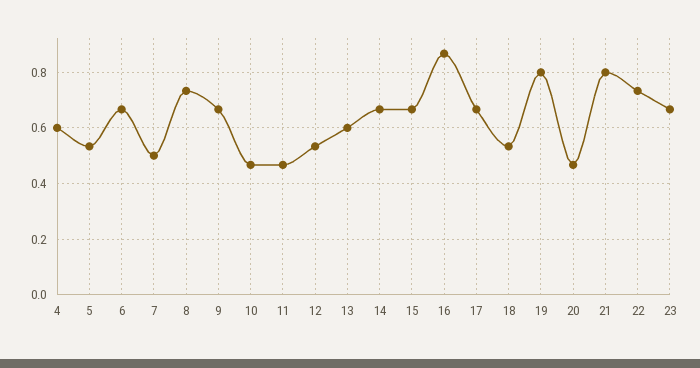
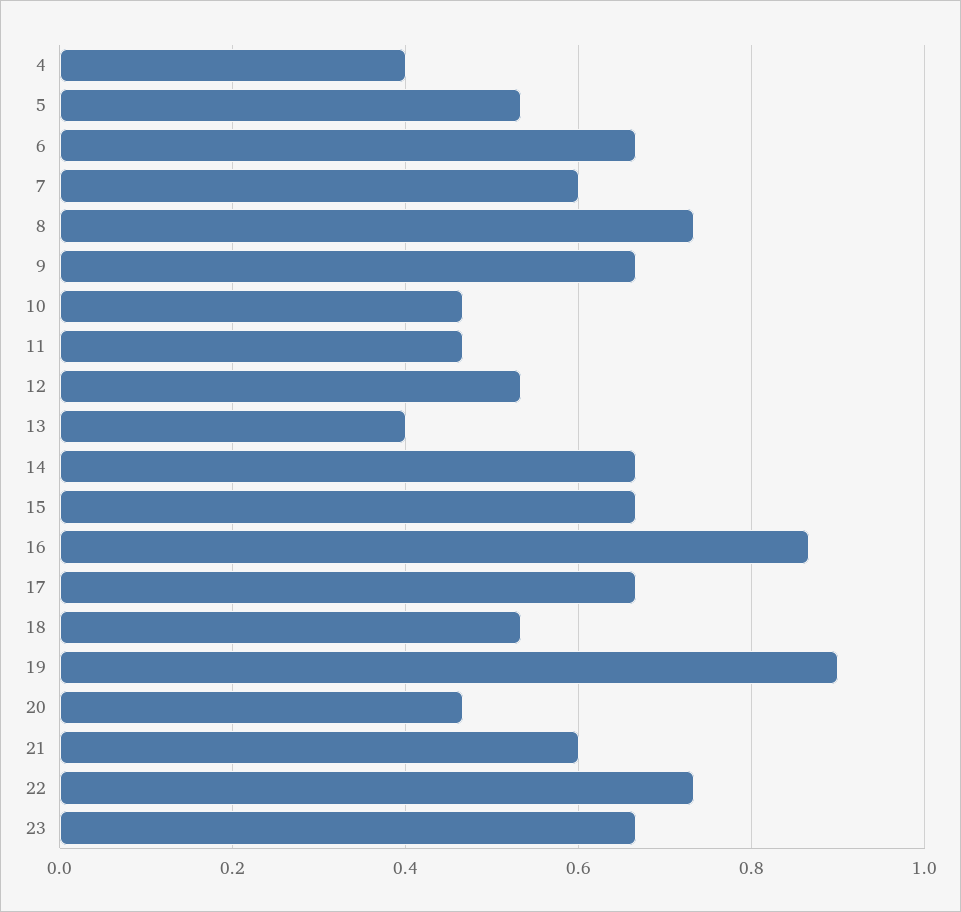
4: 0.6 -> 0.4
7: 0.5 -> 0.6
13: 0.6 -> 0.4
19: 0.8 -> 0.9
21: 0.8 -> 0.6

